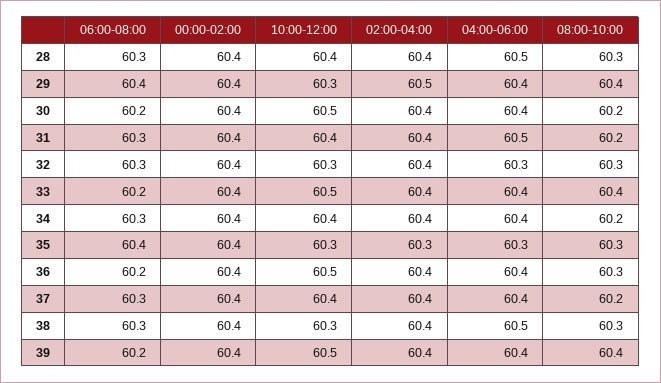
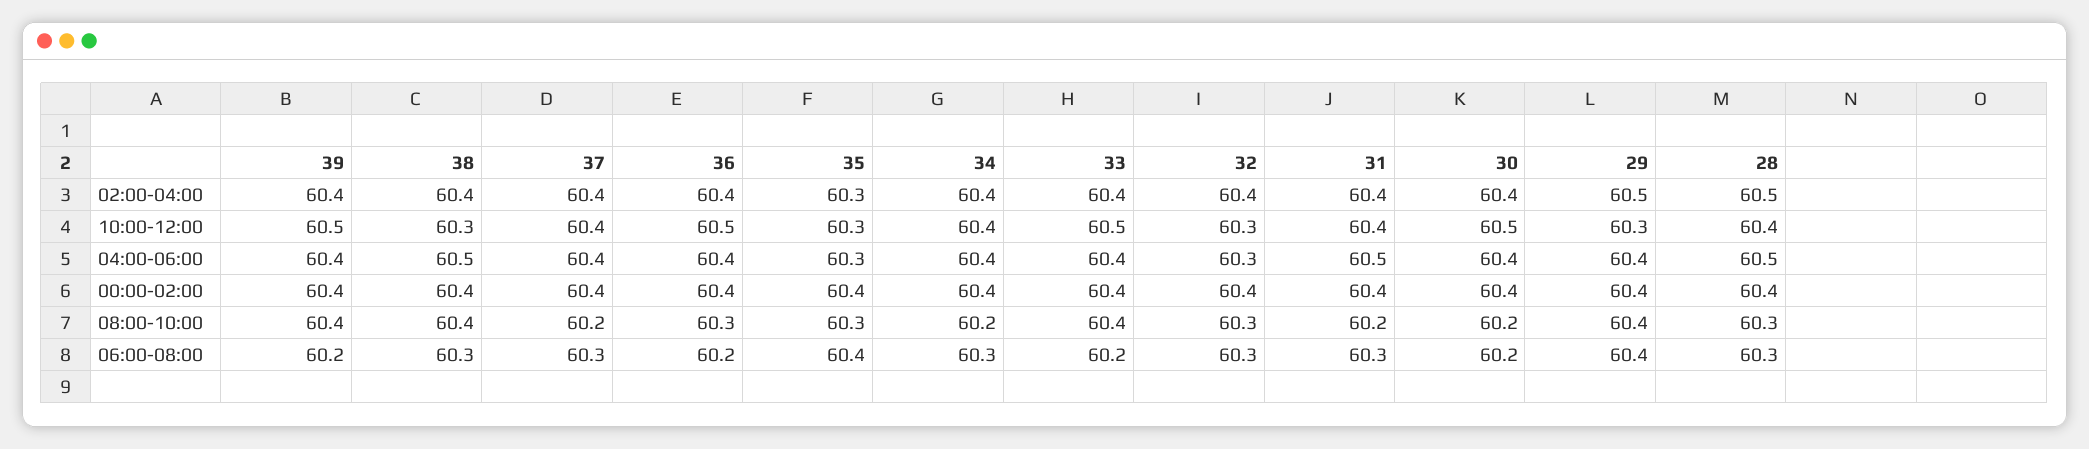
02:00-04:00, 28: 60.4 -> 60.5
08:00-10:00, 38: 60.3 -> 60.4

